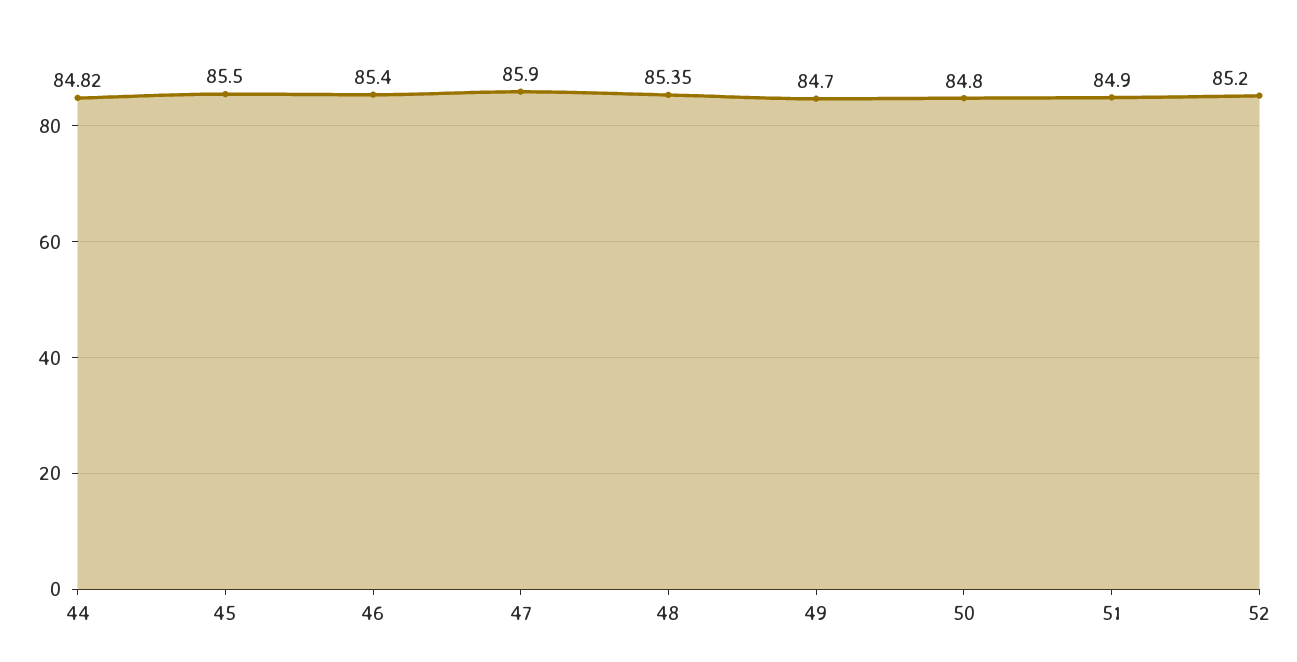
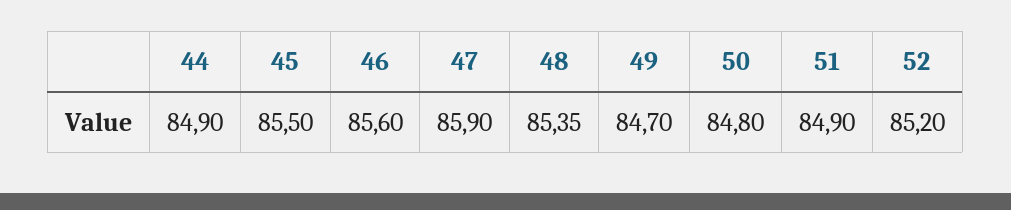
44: 84.82 -> 84.9
46: 85.4 -> 85.6

